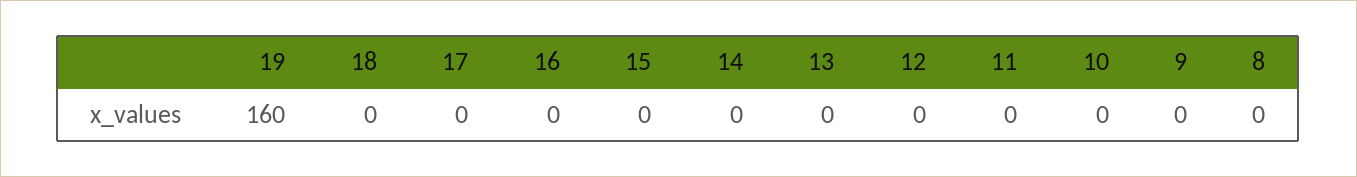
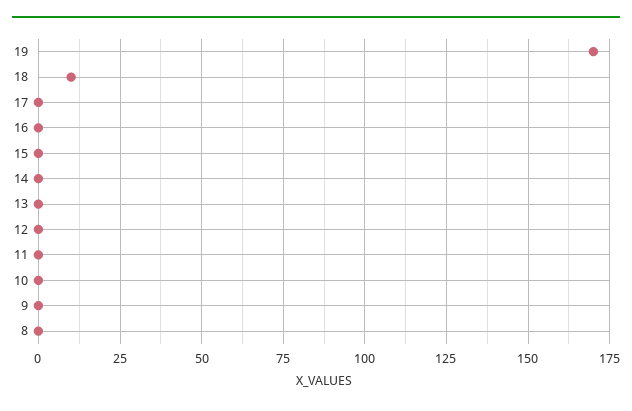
19: 160 -> 170
18: 0 -> 10

